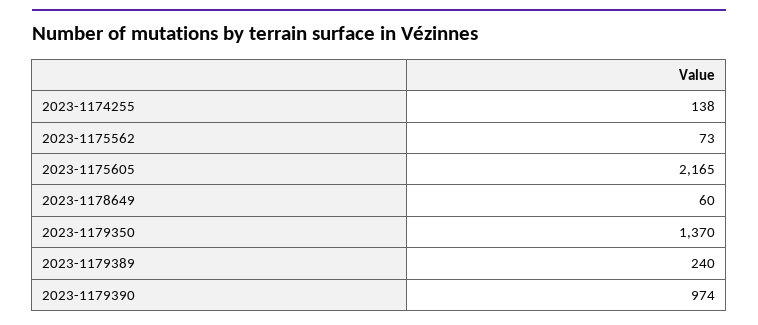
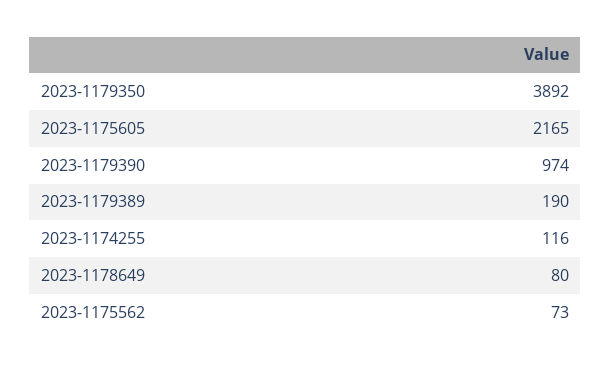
2023-1174255: 138 -> 116
2023-1178649: 60 -> 80
2023-1179350: 1370 -> 3892
2023-1179389: 240 -> 190

